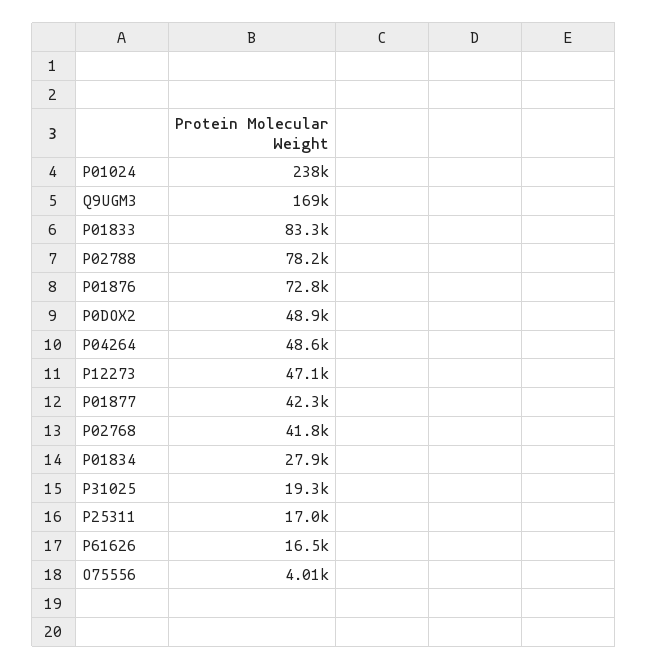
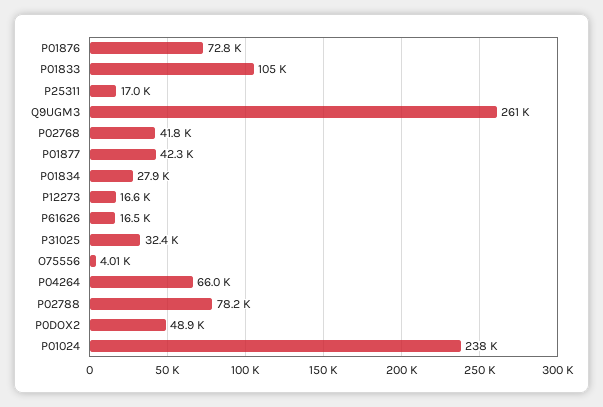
Q9UGM3: 169000 -> 261000
P01833: 83300 -> 105000
P04264: 48600 -> 66000
P12273: 47100 -> 16600
P31025: 19300 -> 32400

